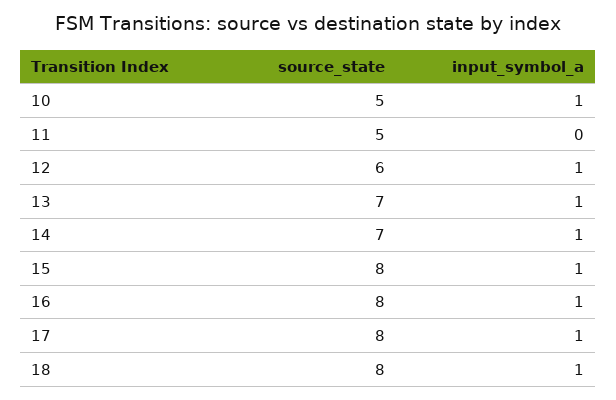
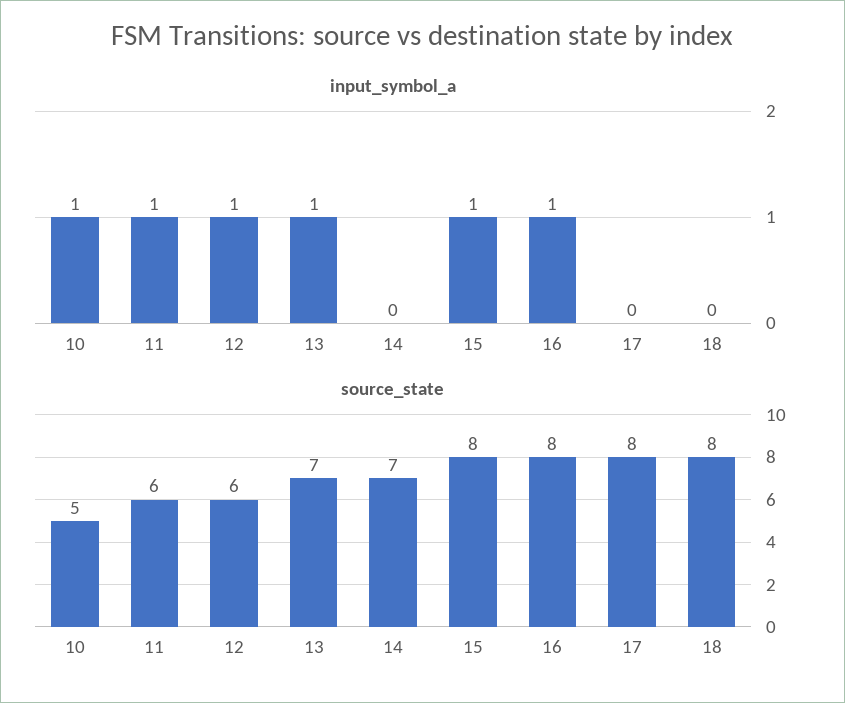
source_state, 11: 5 -> 6
input_symbol_a, 11: 0 -> 1
input_symbol_a, 14: 1 -> 0
input_symbol_a, 17: 1 -> 0
input_symbol_a, 18: 1 -> 0

